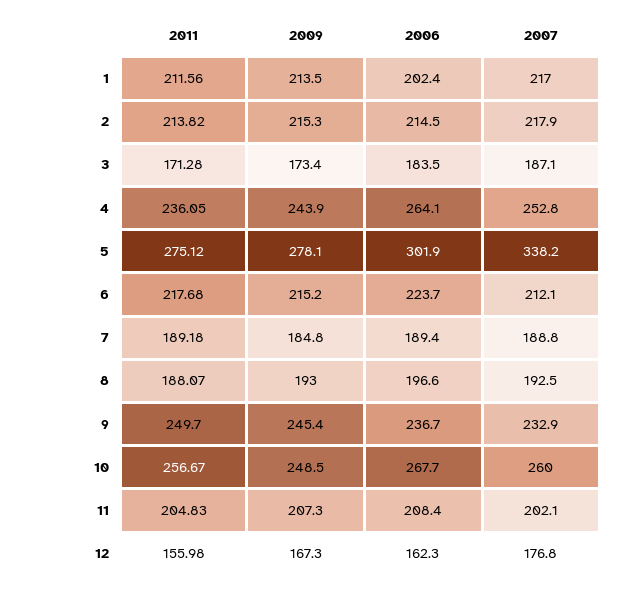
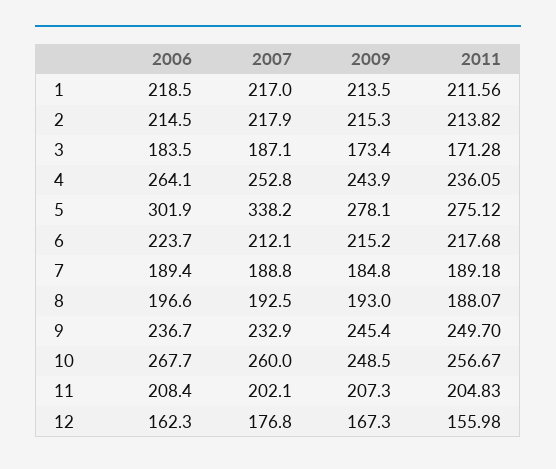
2006, 1: 202.4 -> 218.5

